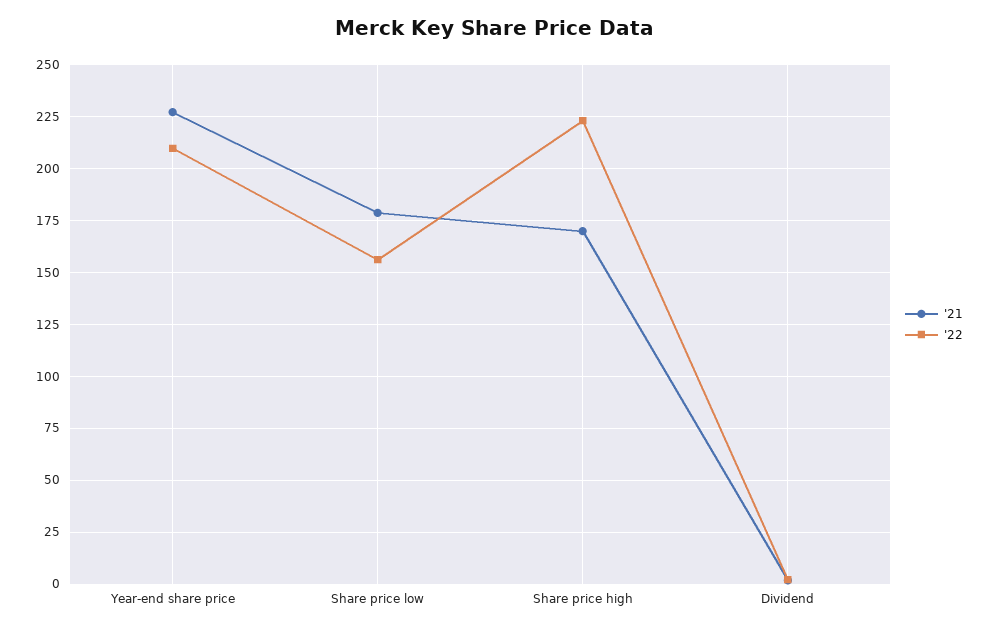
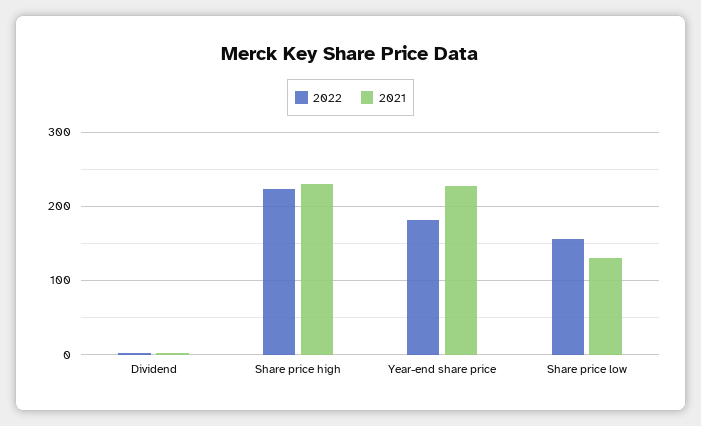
'22, Year-end share price: 210 -> 180
'21, Share price low: 180 -> 130
'21, Share price high: 170 -> 230

